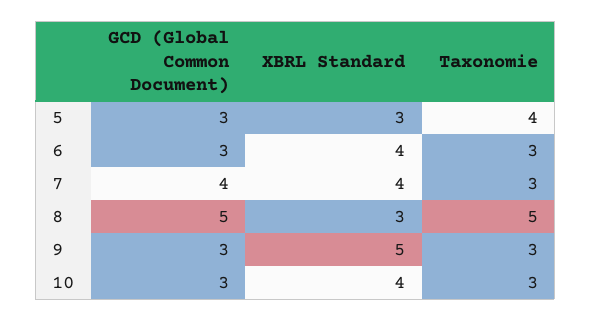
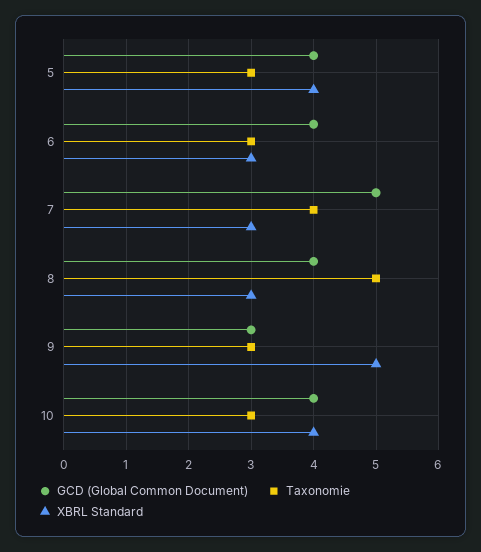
GCD (Global Common Document), 5: 3 -> 4
XBRL Standard, 5: 3 -> 4
Taxonomie, 5: 4 -> 3
GCD (Global Common Document), 6: 3 -> 4
XBRL Standard, 6: 4 -> 3
GCD (Global Common Document), 7: 4 -> 5
XBRL Standard, 7: 4 -> 3
Taxonomie, 7: 3 -> 4
GCD (Global Common Document), 8: 5 -> 4
GCD (Global Common Document), 10: 3 -> 4

